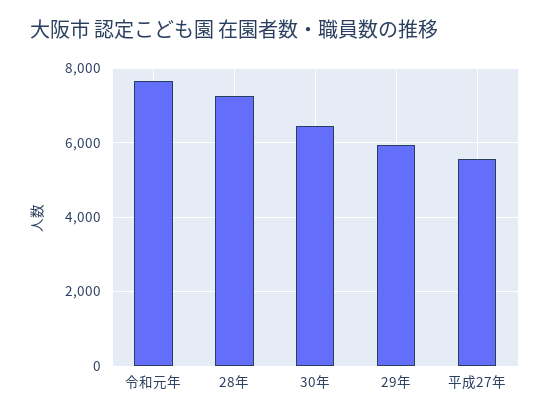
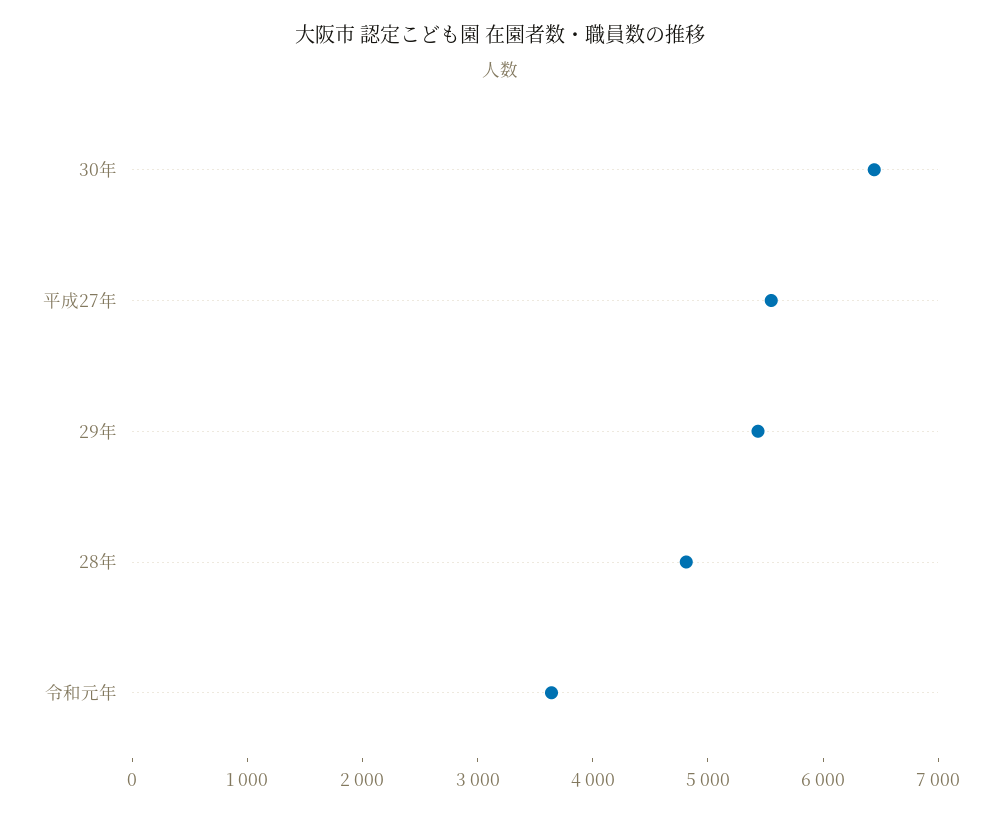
令和元年: 7600 -> 3600
28年: 7200 -> 4800
29年: 6000 -> 5400

